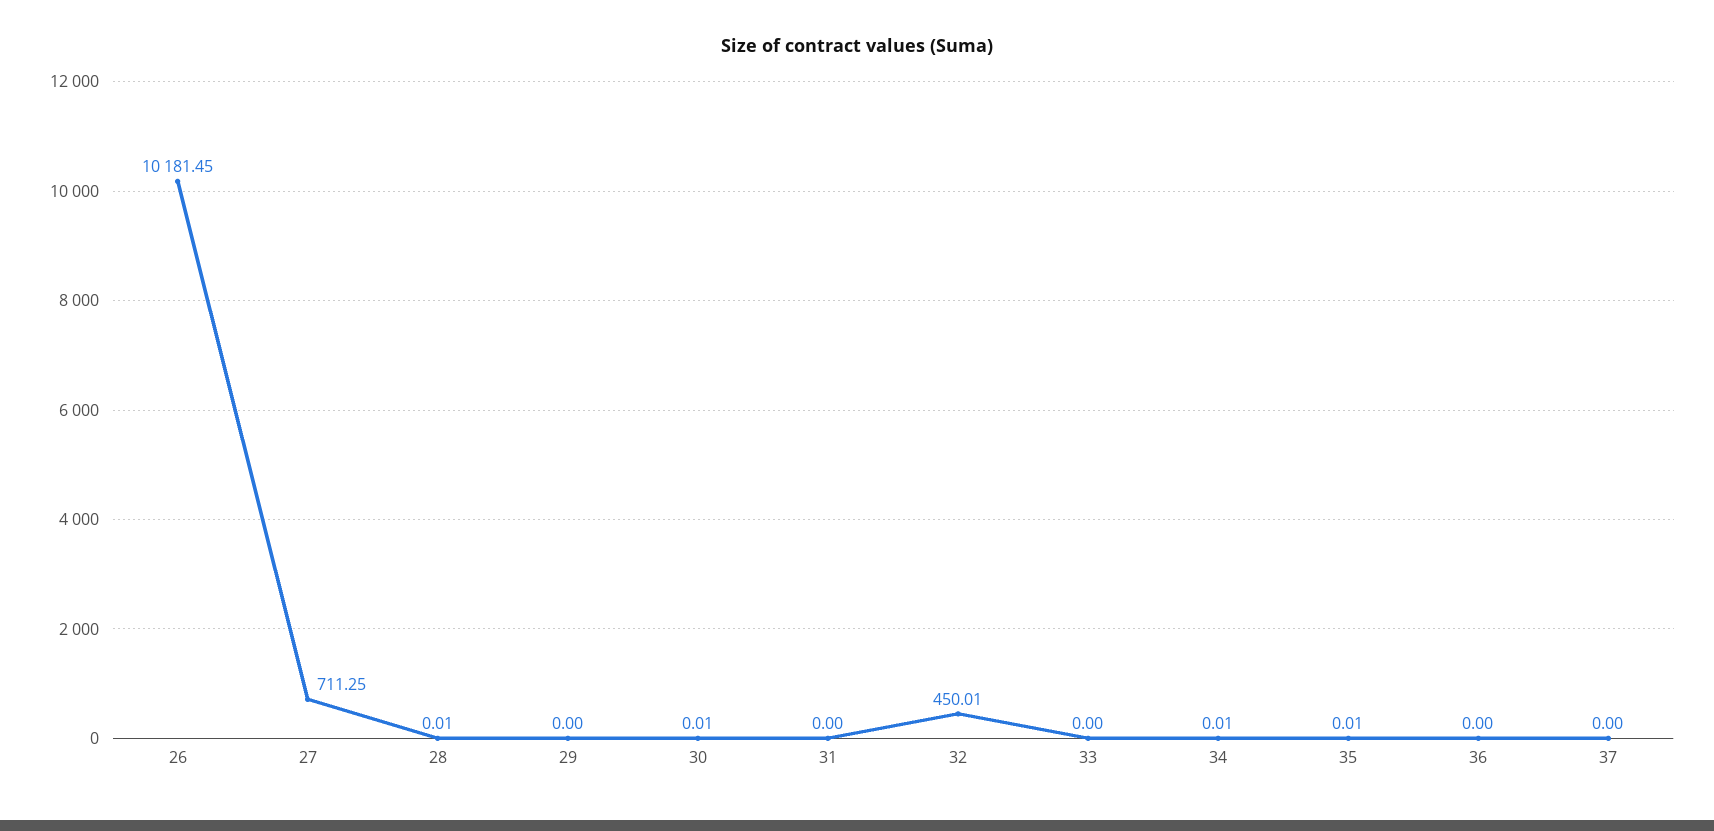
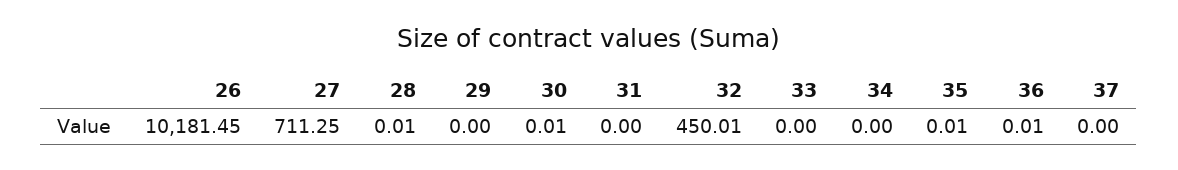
34: 0.01 -> 0
36: 0 -> 0.01

